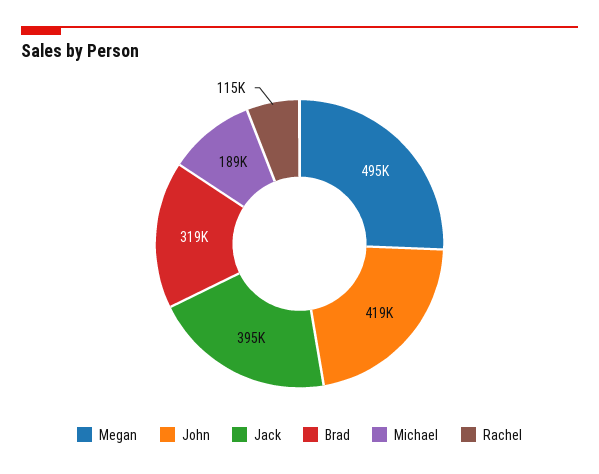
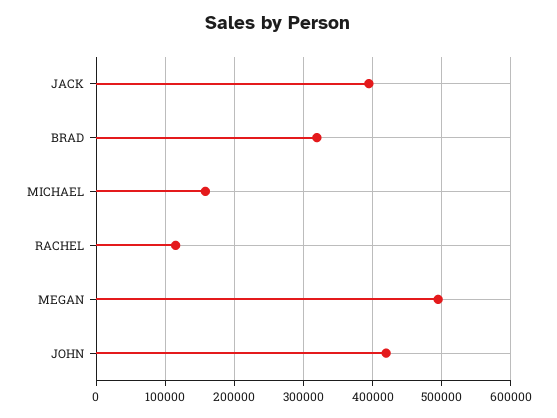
Michael: 189000 -> 160000

